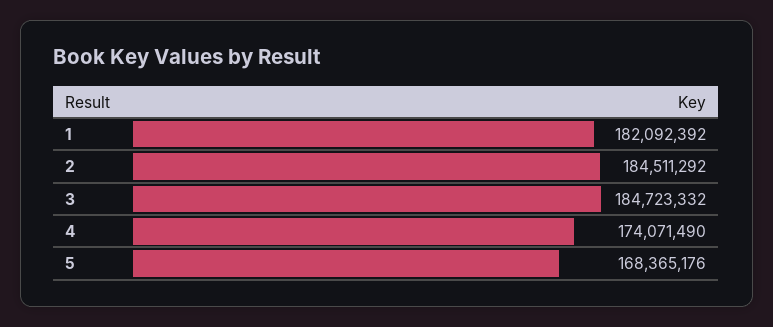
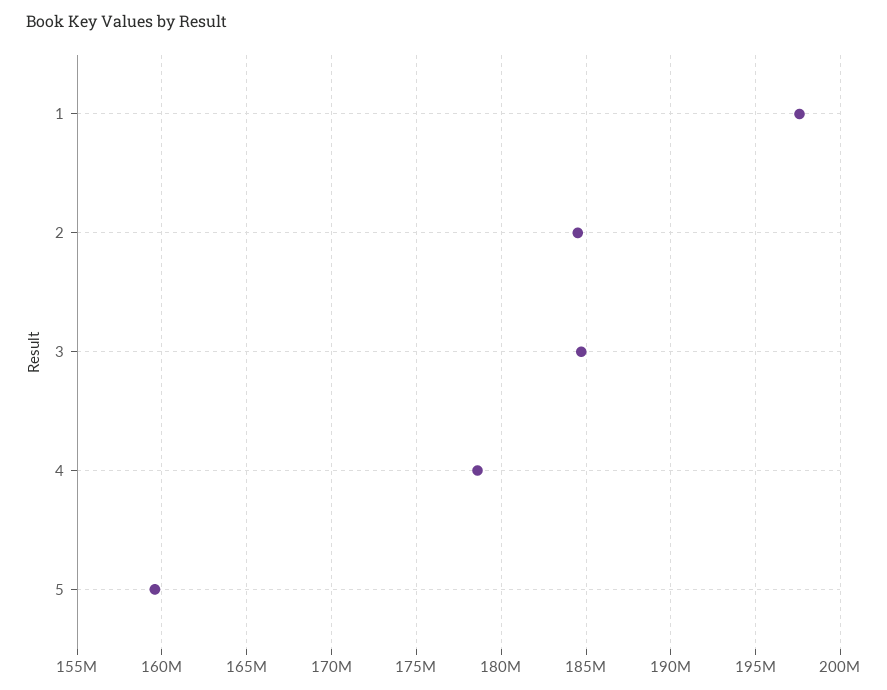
1: 182092392 -> 197500000
4: 174071490 -> 178500000
5: 168365176 -> 159500000

